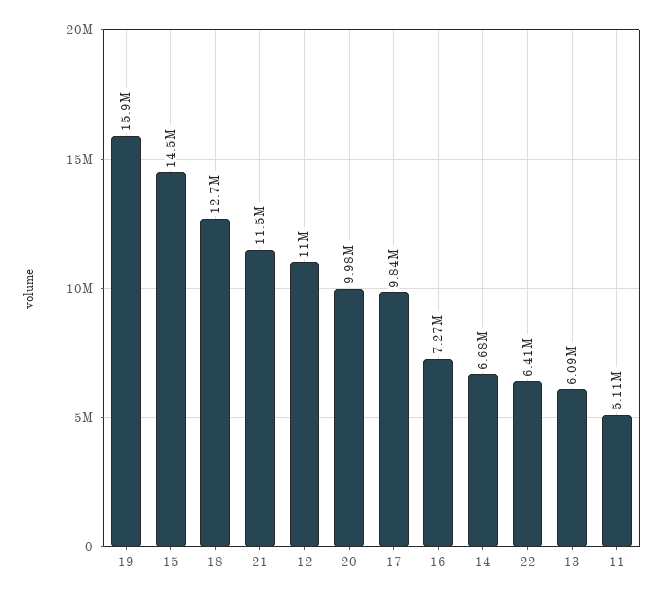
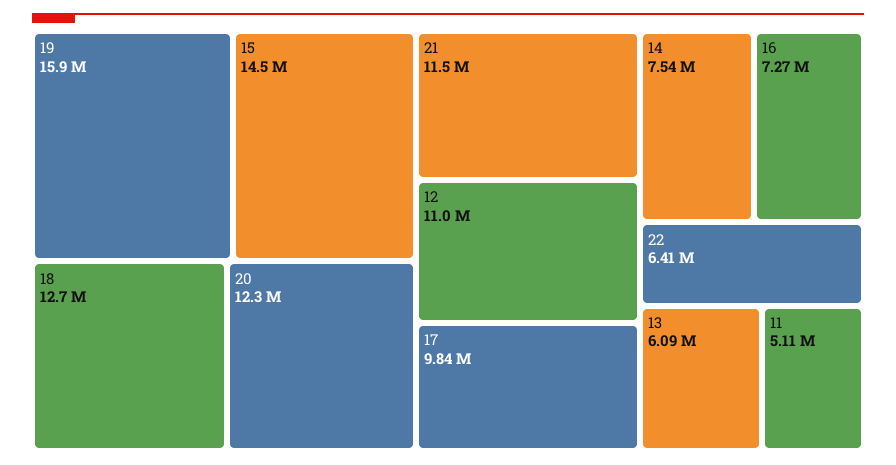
20: 9980000 -> 12300000
14: 6680000 -> 7540000

